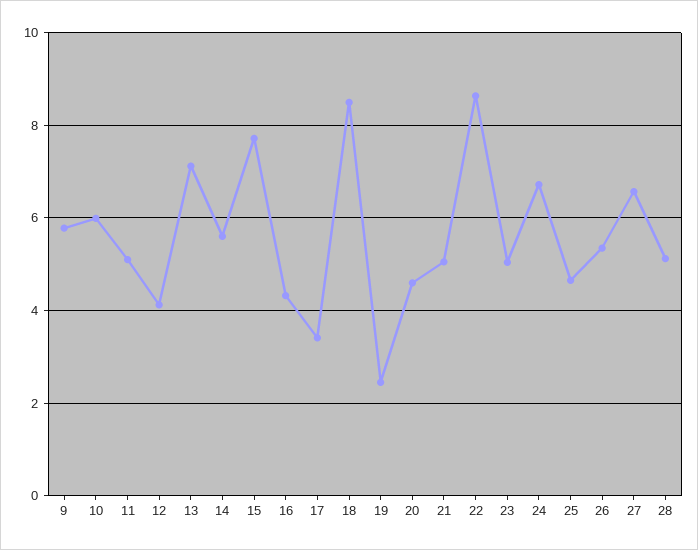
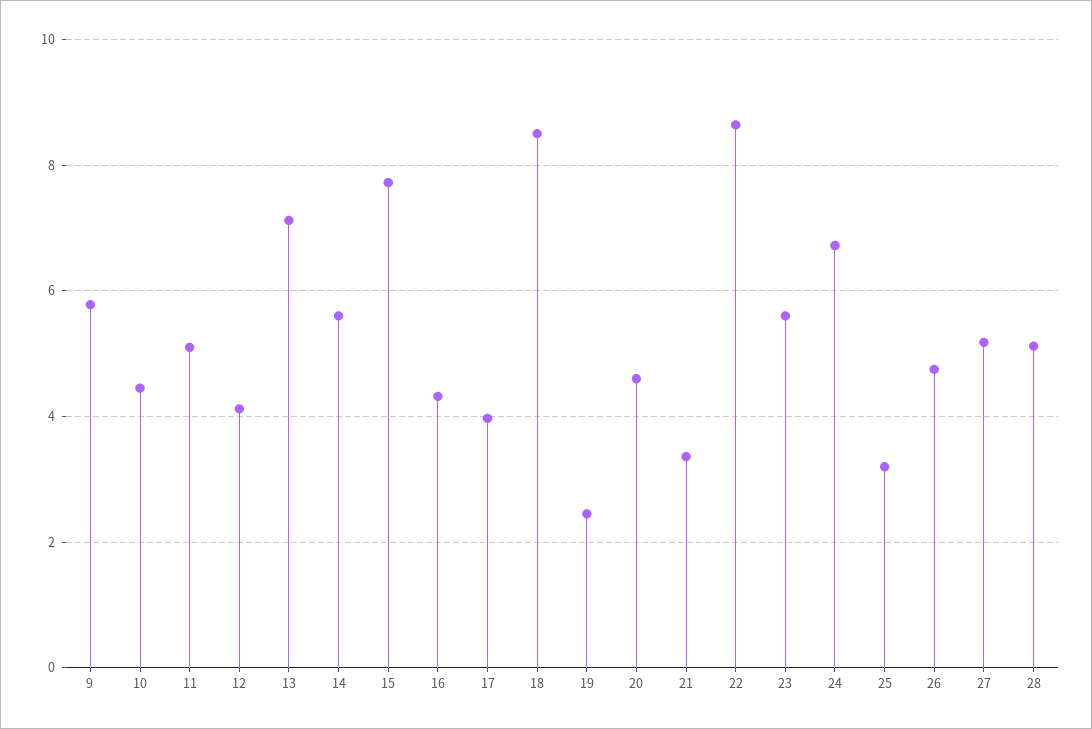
10: 6 -> 4.4
17: 3.4 -> 4
21: 5 -> 3.4
23: 5 -> 5.6
25: 4.6 -> 3.2
26: 5.4 -> 4.8
27: 6.6 -> 5.2

